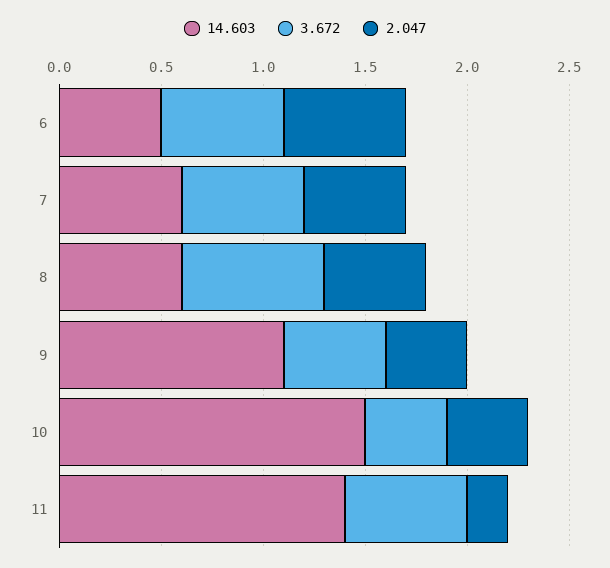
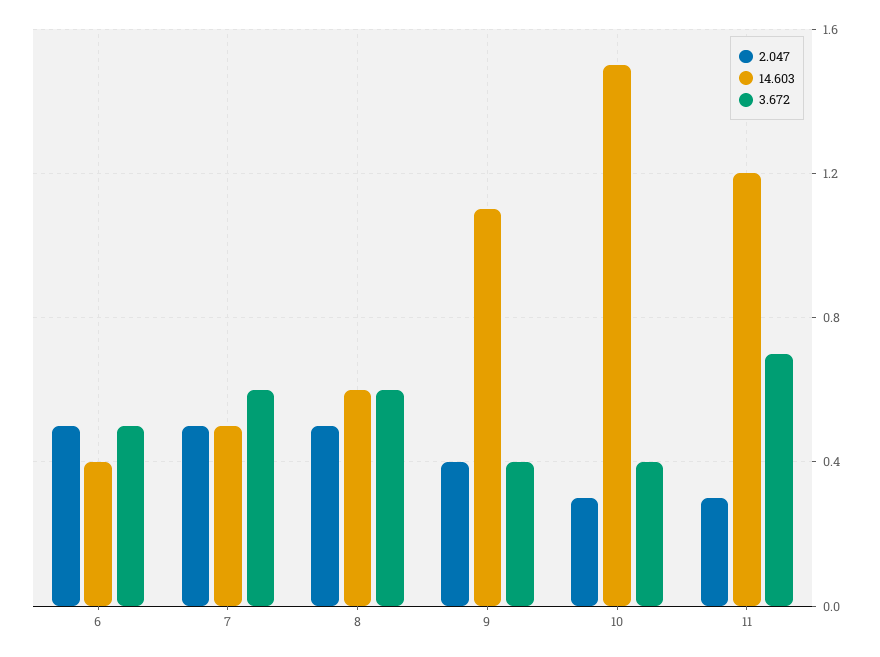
14.603, 6: 0.5 -> 0.4
3.672, 6: 0.6 -> 0.5
2.047, 6: 0.6 -> 0.5
14.603, 7: 0.6 -> 0.5
3.672, 8: 0.7 -> 0.6
3.672, 9: 0.5 -> 0.4
2.047, 10: 0.4 -> 0.3
14.603, 11: 1.4 -> 1.2
3.672, 11: 0.6 -> 0.7
2.047, 11: 0.2 -> 0.3

